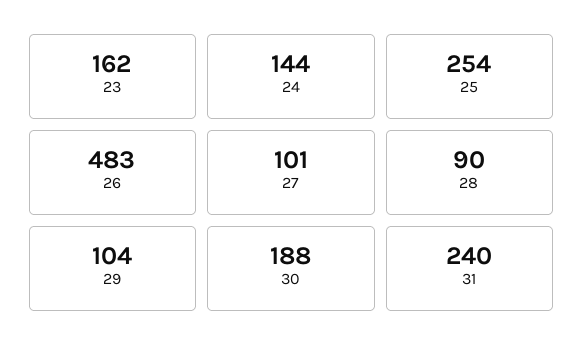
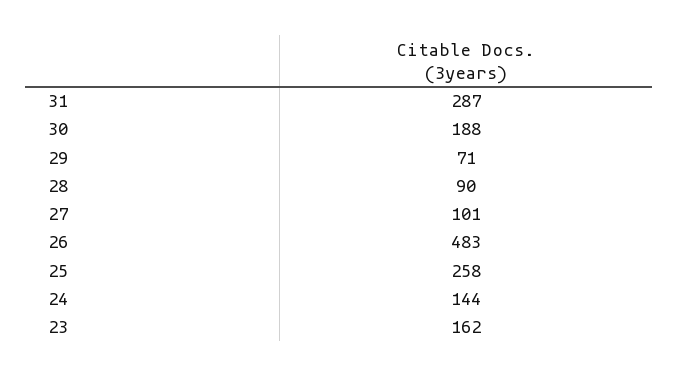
25: 254 -> 258
29: 104 -> 71
31: 240 -> 287

